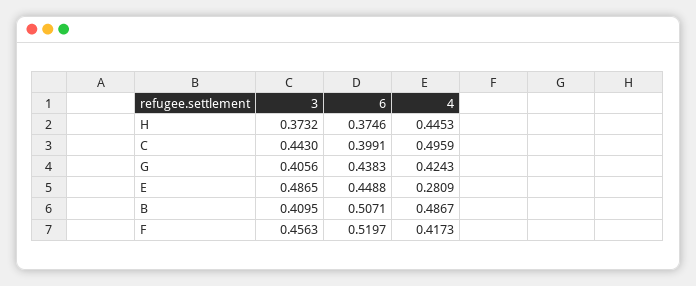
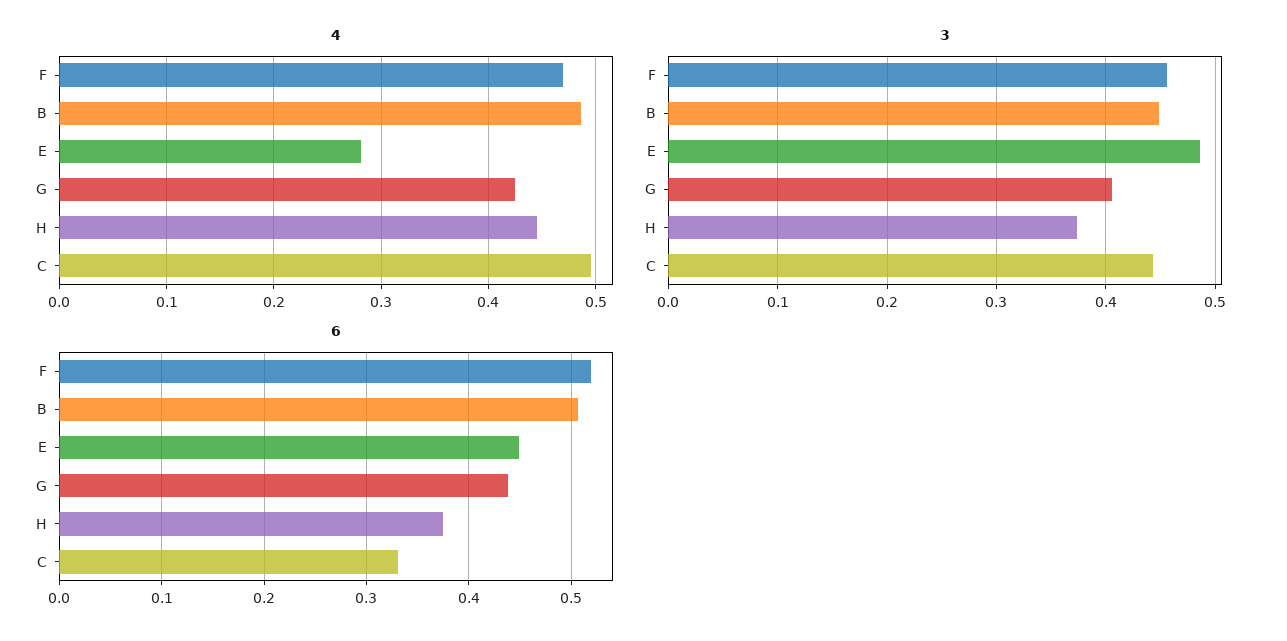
6, C: 0.3991 -> 0.33
3, B: 0.4095 -> 0.45
4, F: 0.4173 -> 0.47

